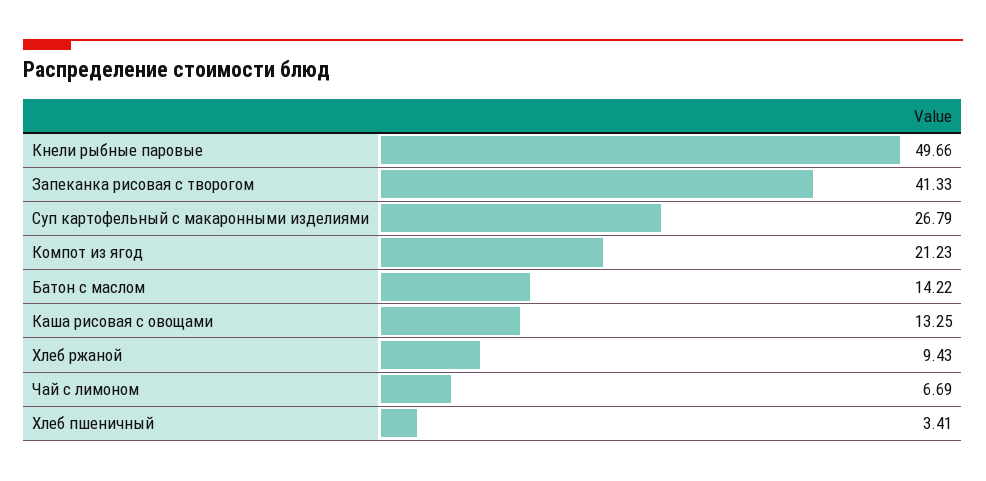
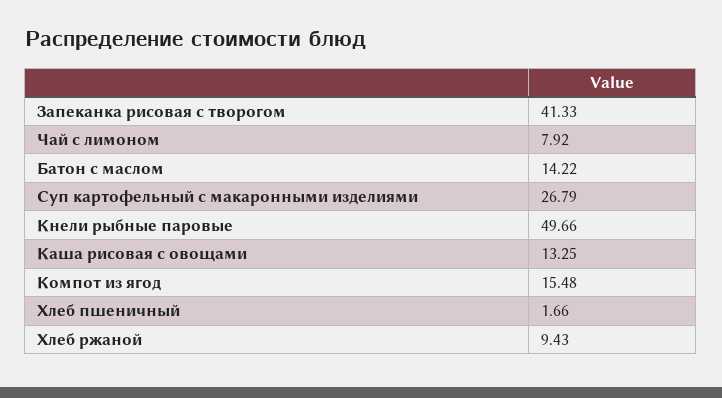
Компот из ягод: 21.23 -> 15.48
Чай с лимоном: 6.69 -> 7.92
Хлеб пшеничный: 3.41 -> 1.66

